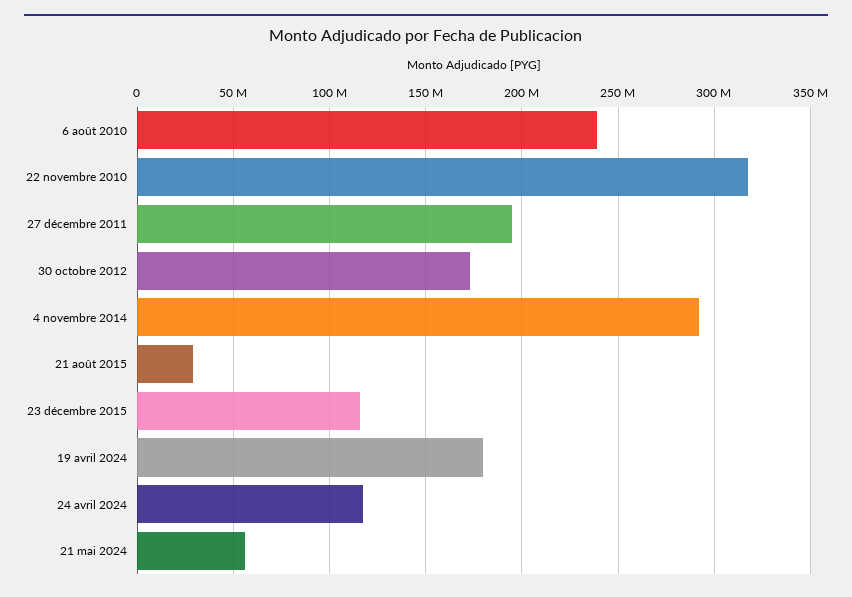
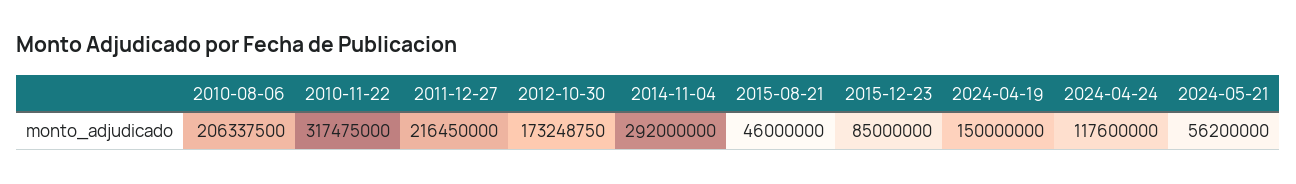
6 août 2010: 240000000 -> 206337500
27 décembre 2011: 195000000 -> 216450000
21 août 2015: 30000000 -> 46000000
23 décembre 2015: 115000000 -> 85000000
19 avril 2024: 180000000 -> 150000000

